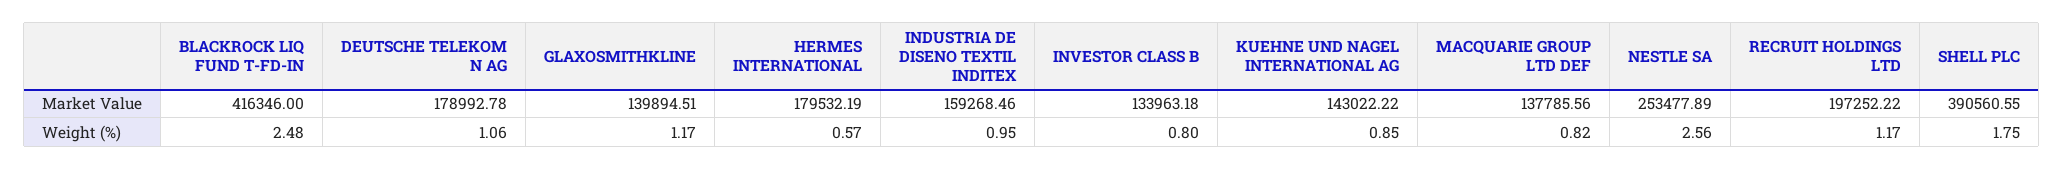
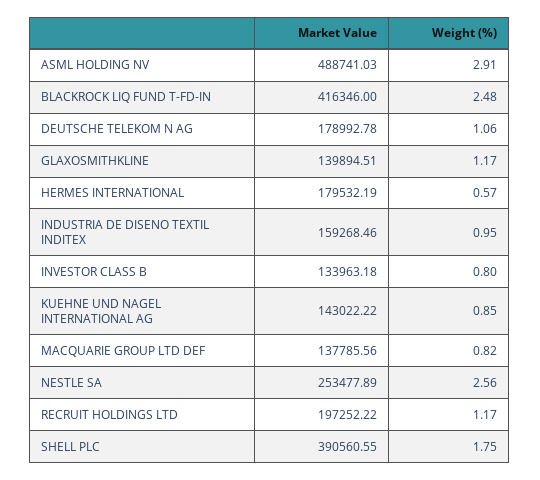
ASML HOLDING NV, Market Value: none -> 488741.03
ASML HOLDING NV, Weight (%): none -> 2.91

